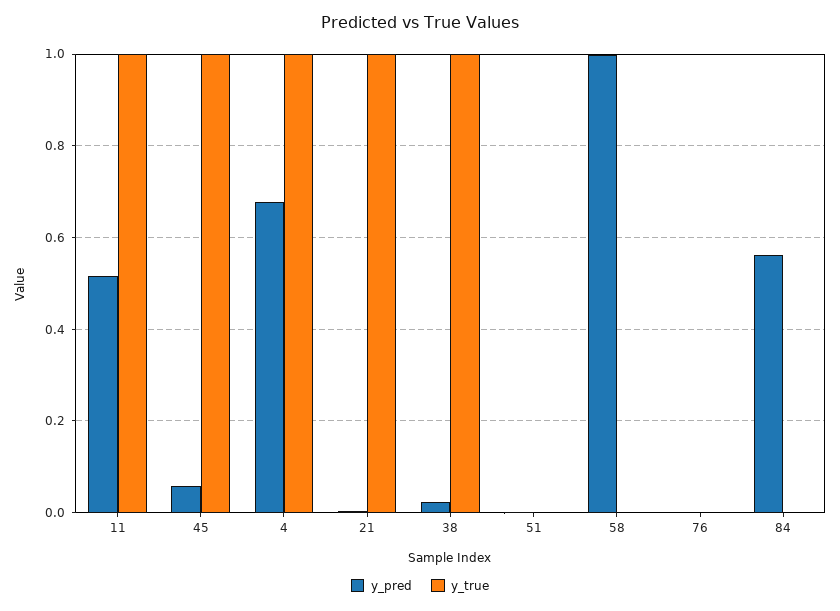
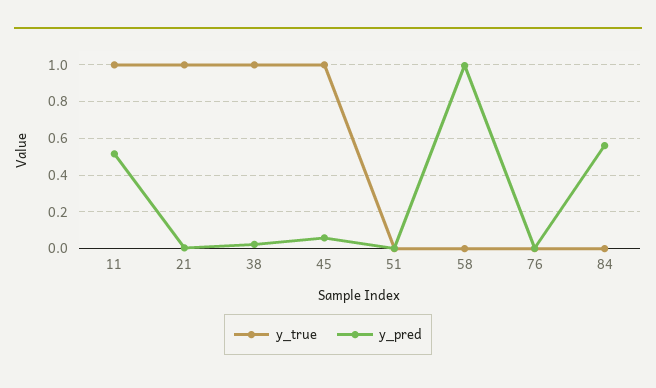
y_pred, 4: 0.68 -> none
y_true, 4: 1 -> none

